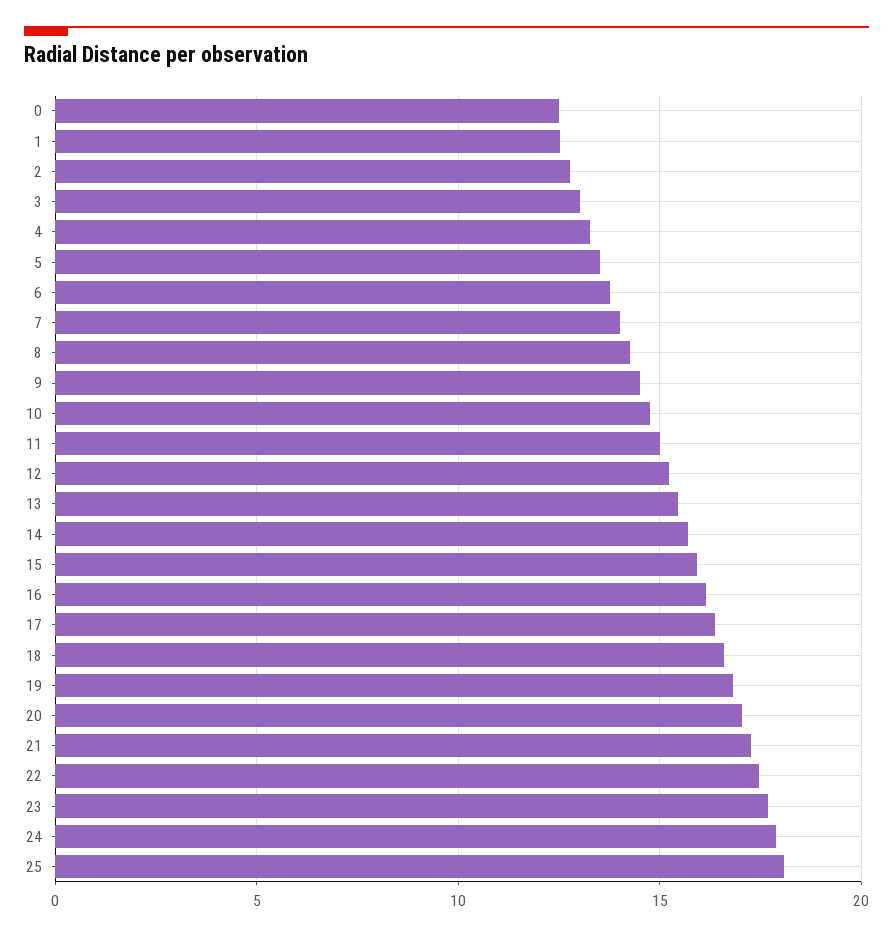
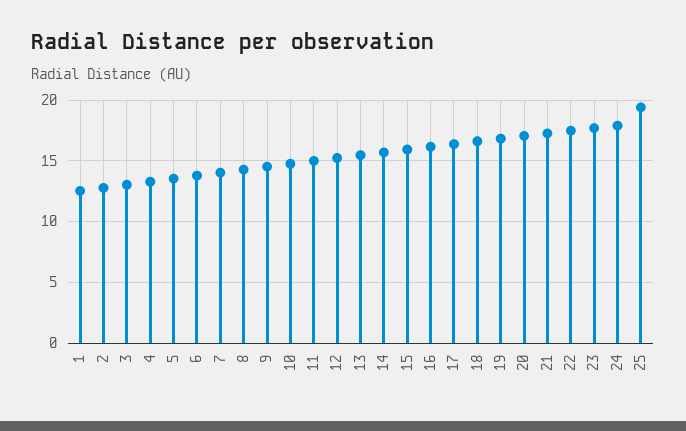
0: 12.5 -> none
25: 18 -> 19.5

